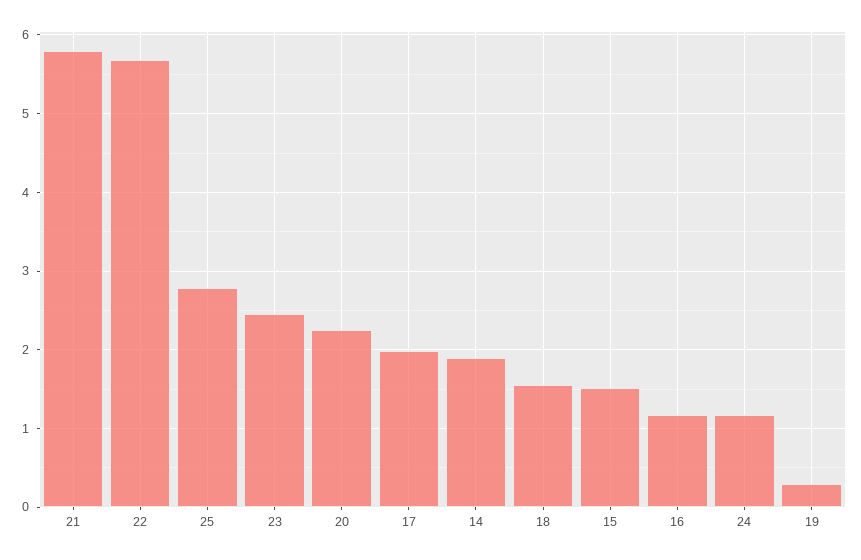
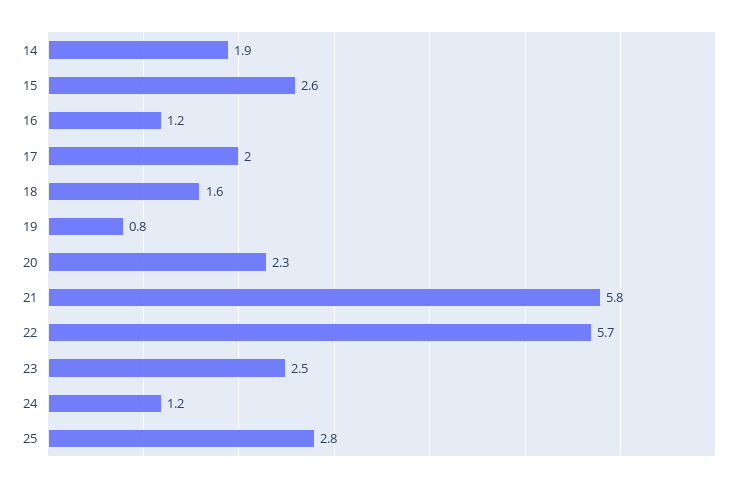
15: 1.5 -> 2.6
19: 0.3 -> 0.8

